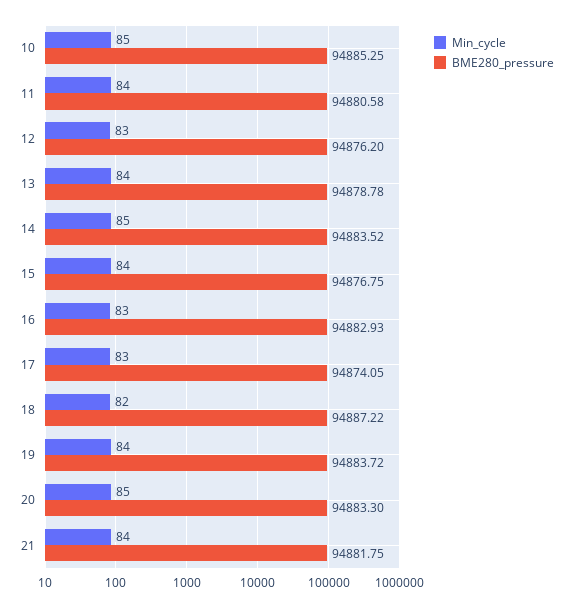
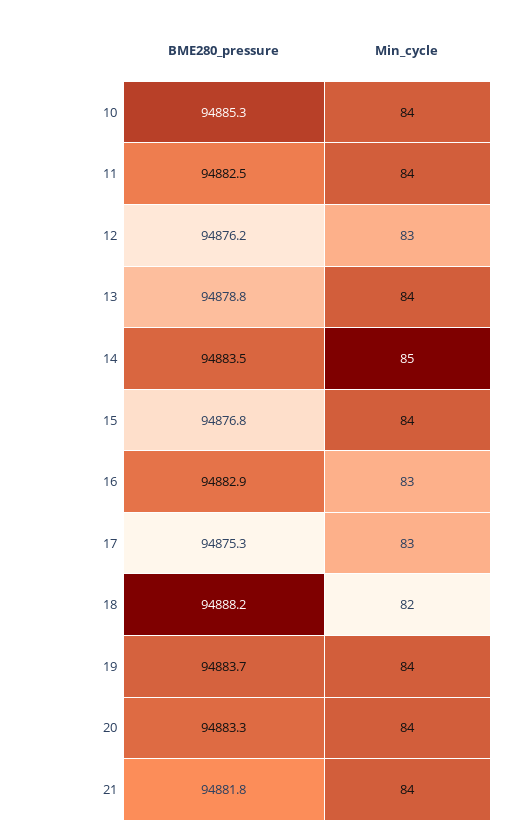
Min_cycle, 10: 85 -> 84
BME280_pressure, 11: 94880.58 -> 94882.5
BME280_pressure, 17: 94874.05 -> 94875.3
BME280_pressure, 18: 94887.22 -> 94888.2
Min_cycle, 20: 85 -> 84

